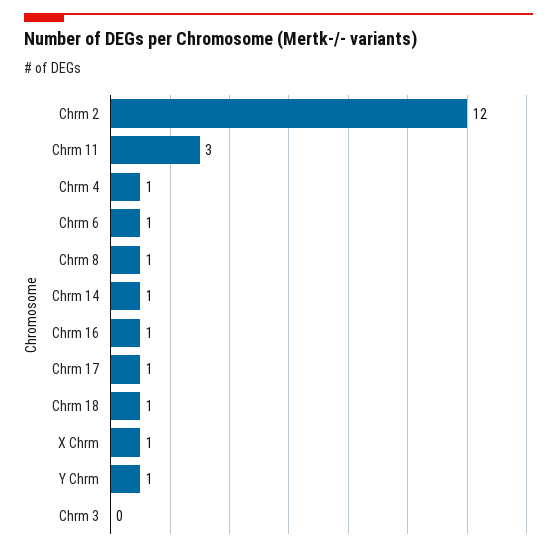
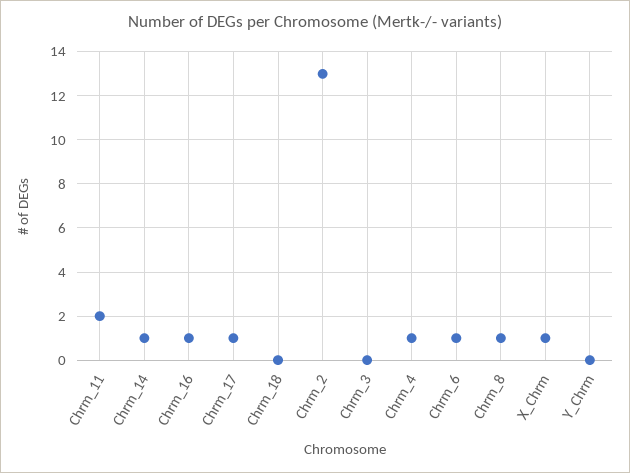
Chrm 2: 12 -> 13
Chrm 11: 3 -> 2
Chrm 18: 1 -> 0
Y Chrm: 1 -> 0

